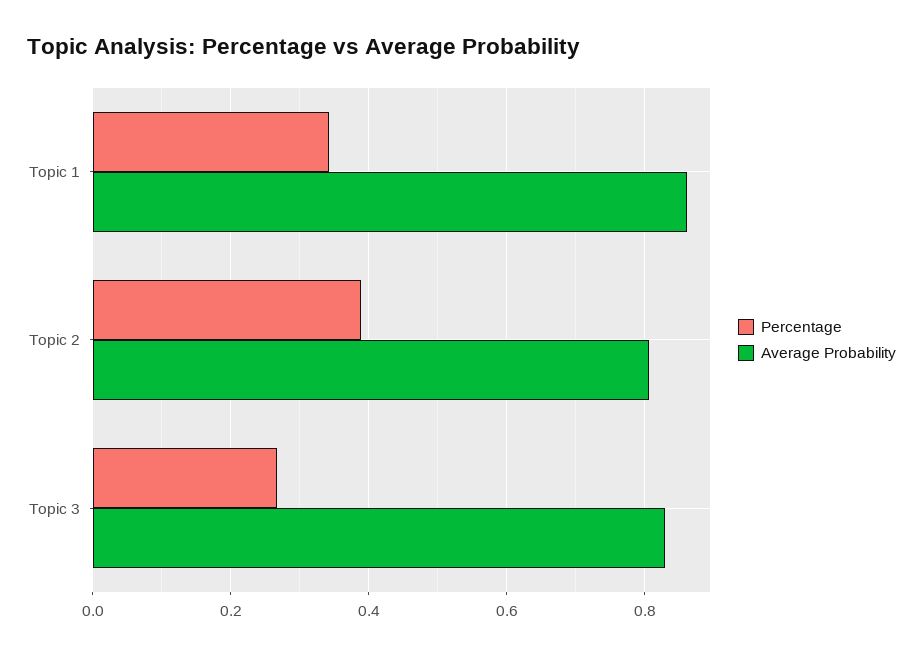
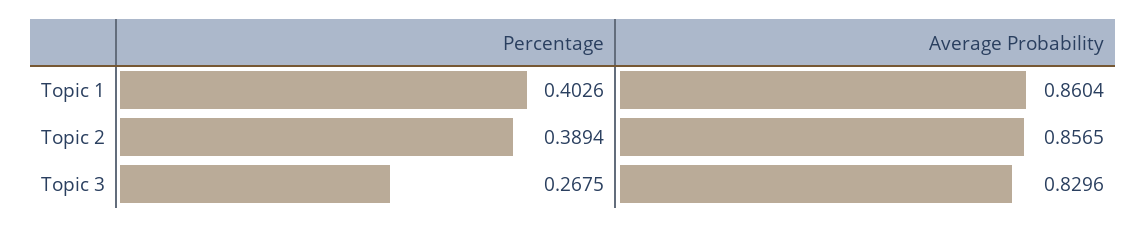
Percentage, Topic 1: 0.34 -> 0.4026
Average Probability, Topic 2: 0.8 -> 0.8565

